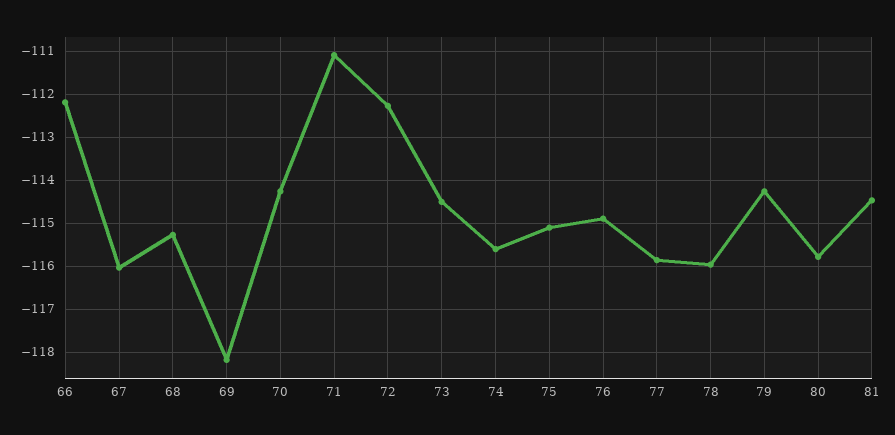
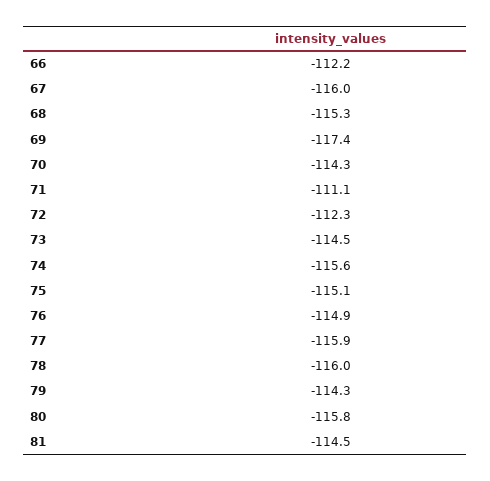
69: -118.2 -> -117.4

